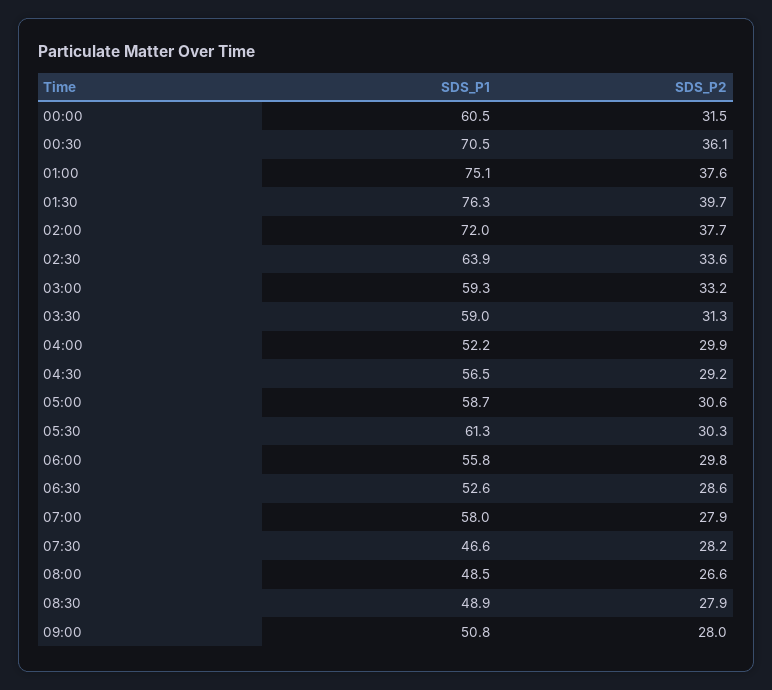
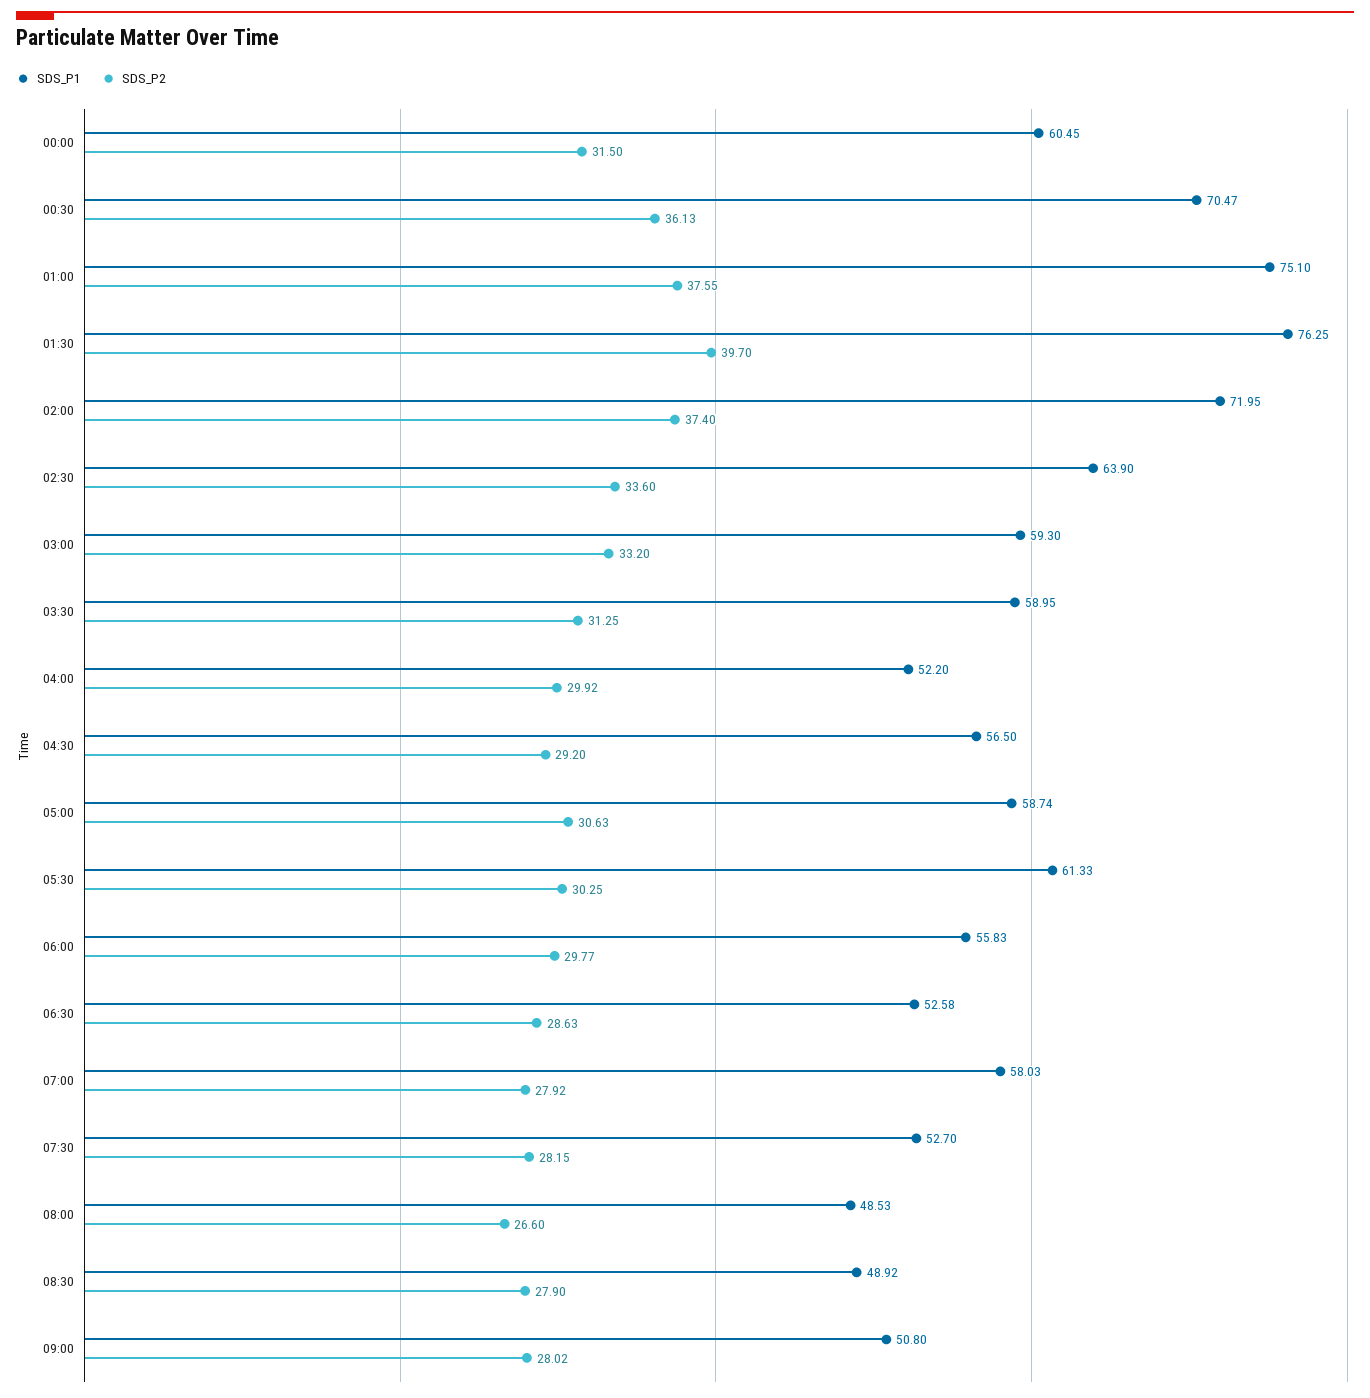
SDS_P2, 02:00: 37.7 -> 37.4
SDS_P1, 07:30: 46.6 -> 52.7

